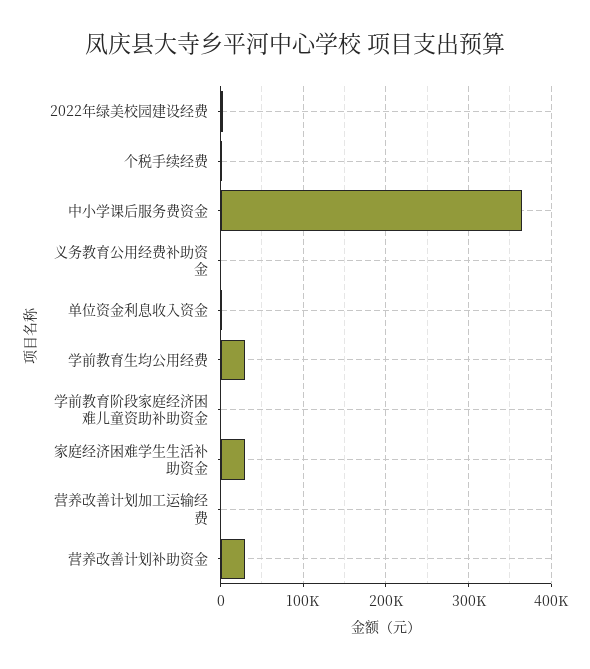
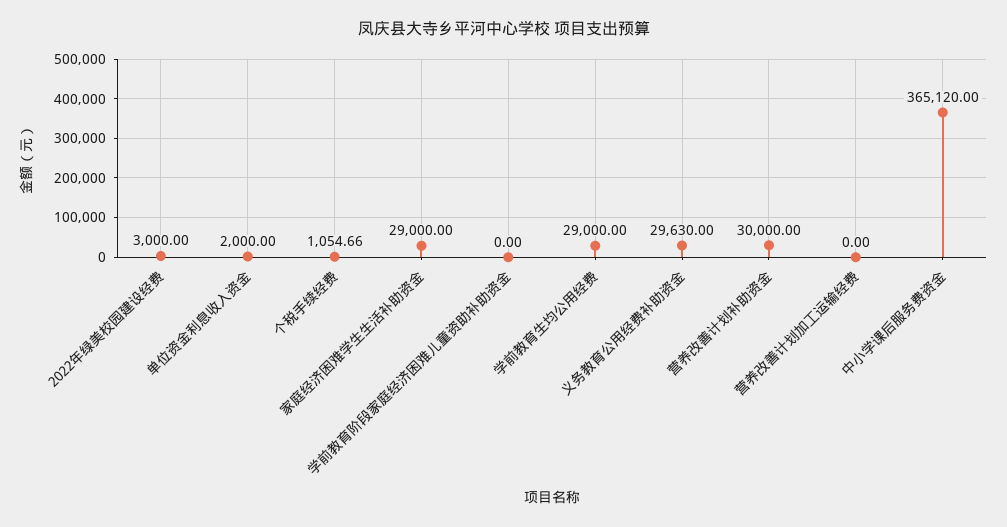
义务教育公用经费补助资金: 0 -> 29630

